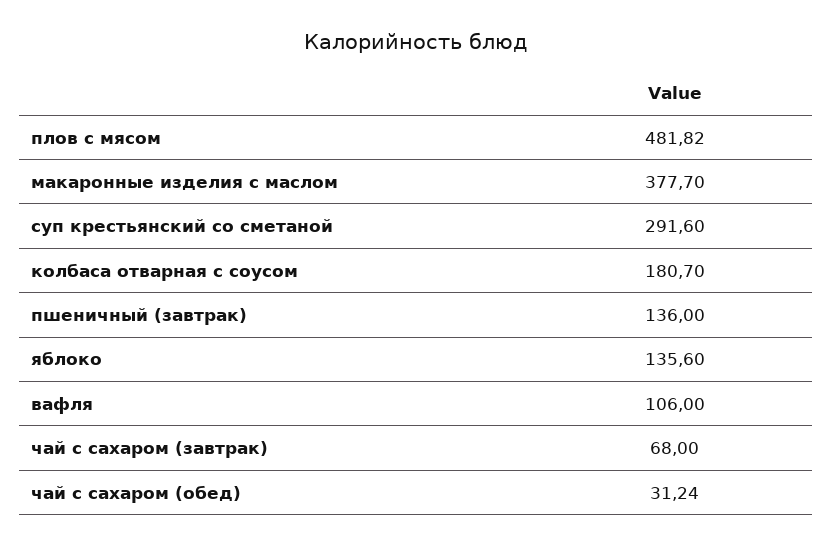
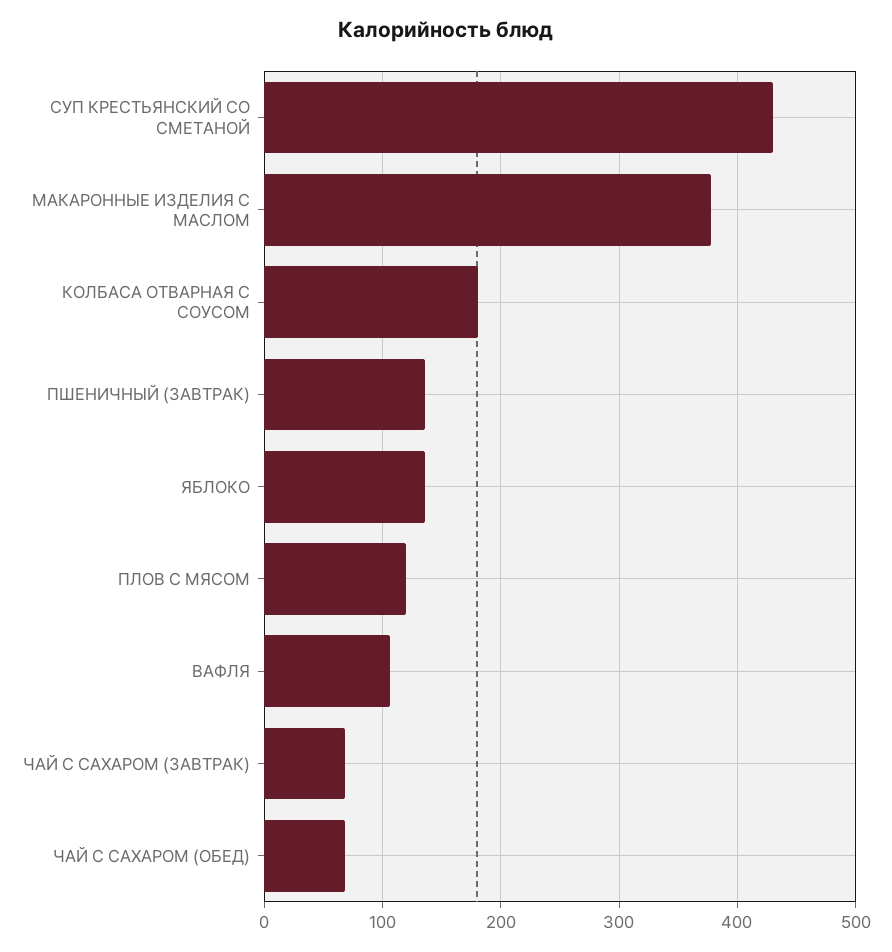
плов с мясом: 481.82 -> 120
суп крестьянский со сметаной: 291.6 -> 430
чай с сахаром (обед): 31.24 -> 70

